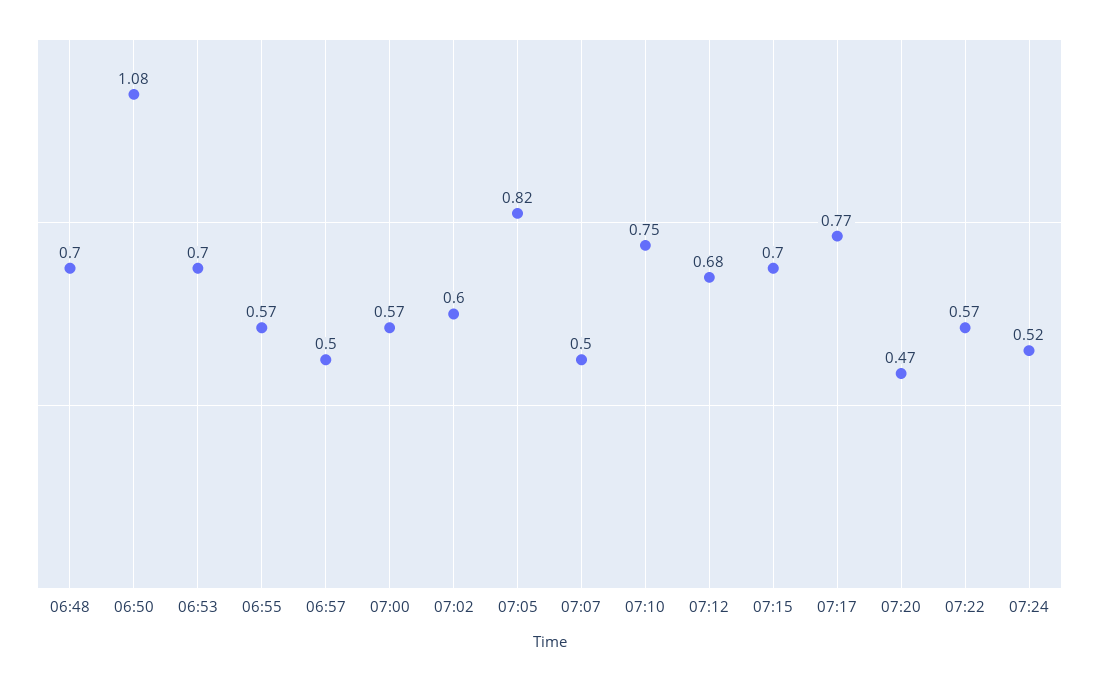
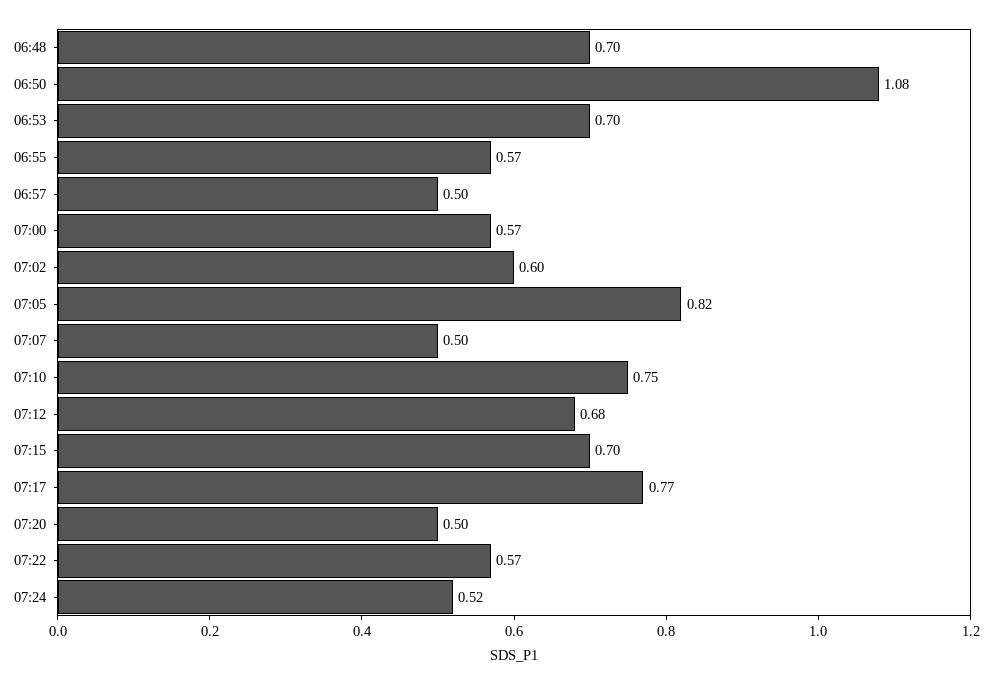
07:20: 0.47 -> 0.5

